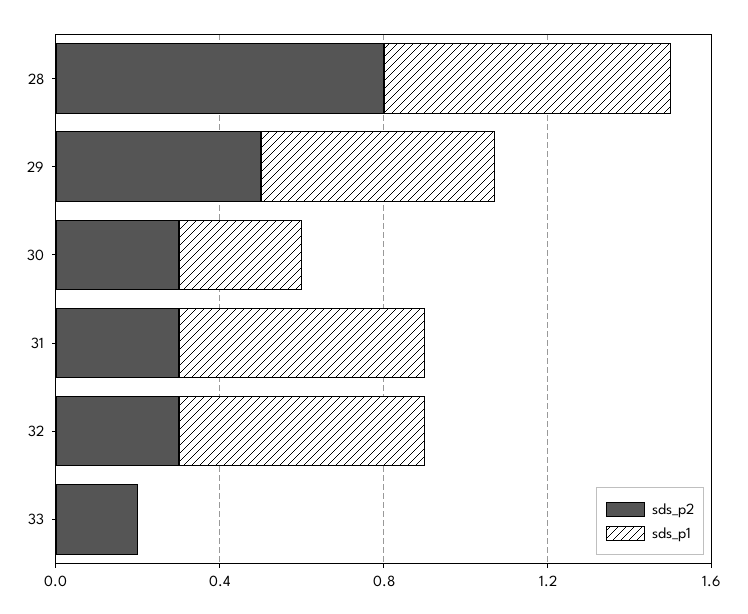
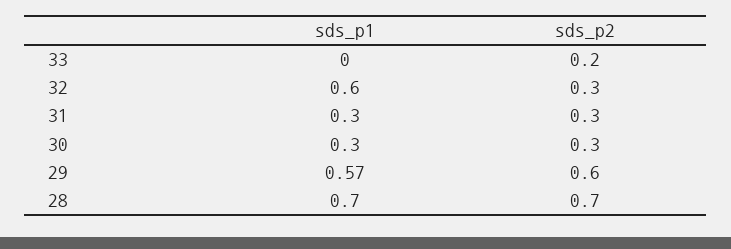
sds_p2, 28: 0.8 -> 0.7
sds_p2, 29: 0.5 -> 0.6
sds_p1, 31: 0.6 -> 0.3

